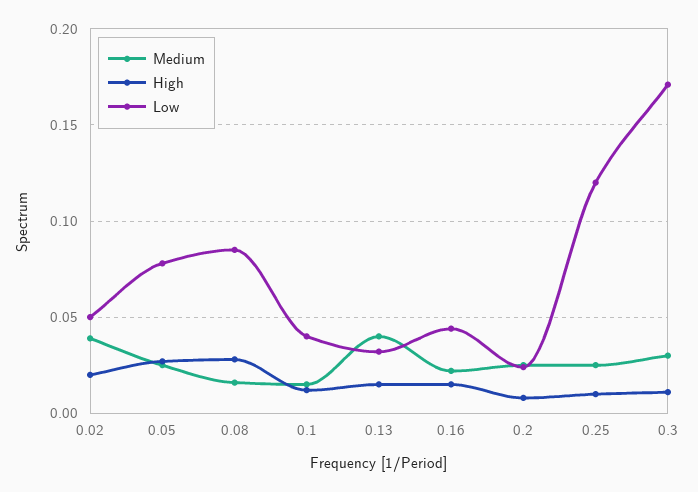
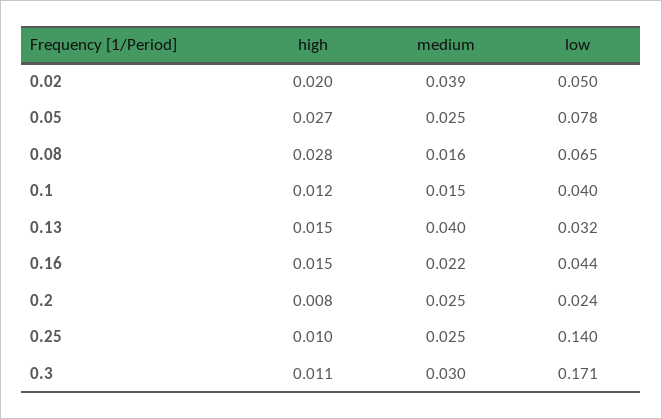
Low, 0.08: 0.085 -> 0.065
Low, 0.25: 0.12 -> 0.14

